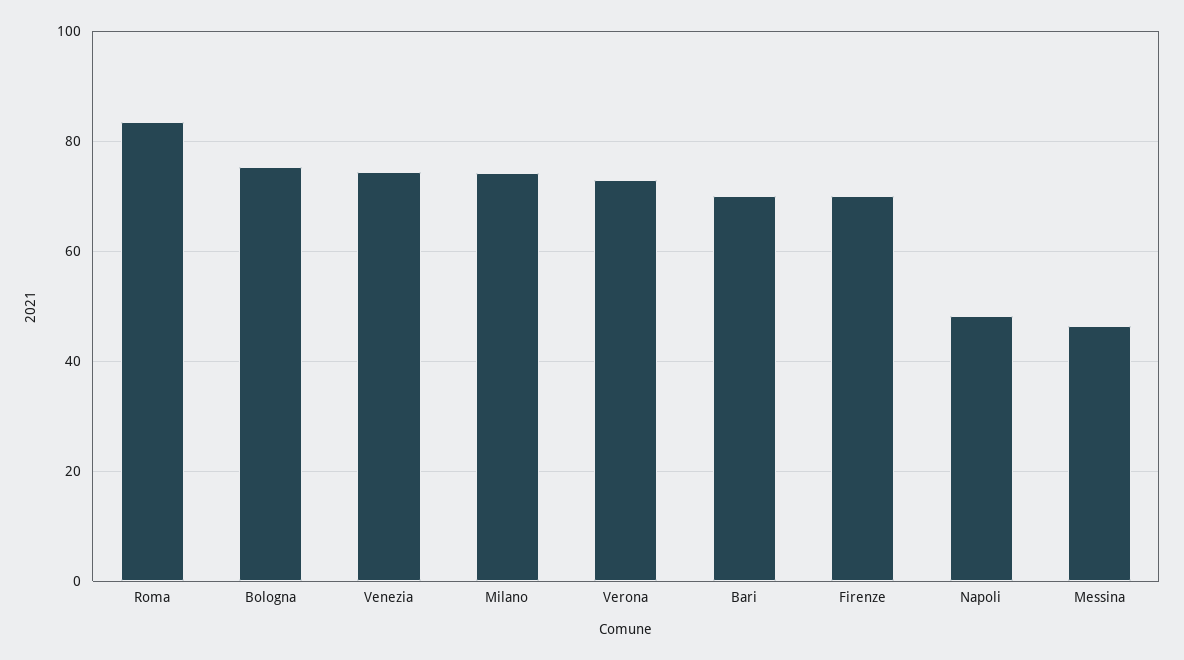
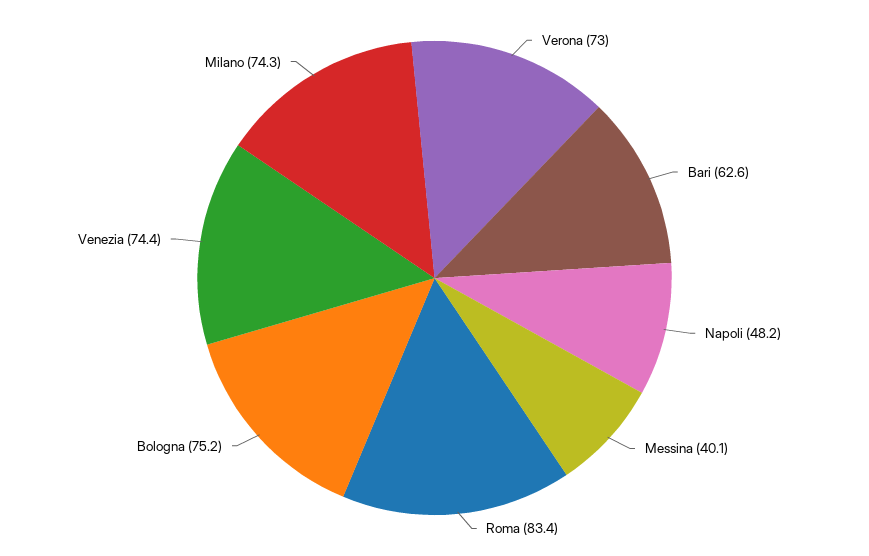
Bari: 70 -> 62.6
Firenze: 70 -> none
Messina: 46 -> 40.1

